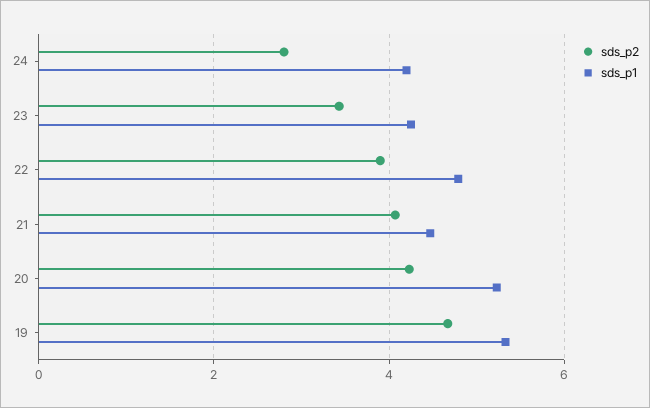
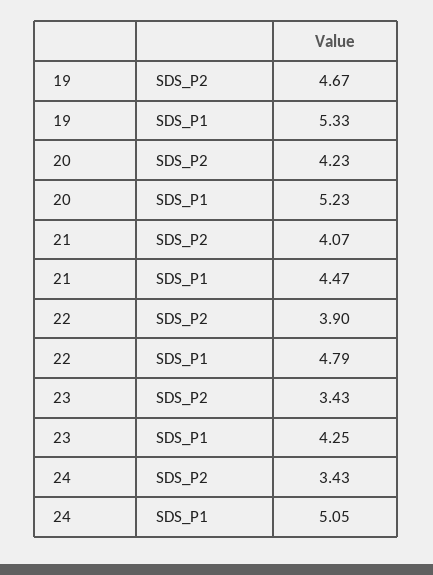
sds_p2, 24: 2.8 -> 3.43
sds_p1, 24: 4.2 -> 5.05

